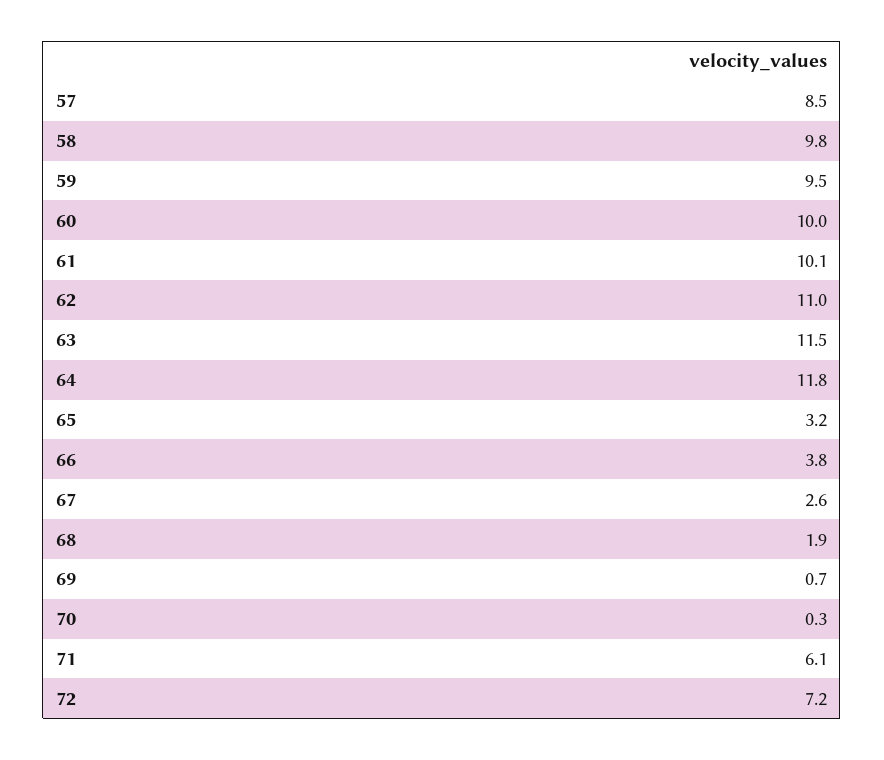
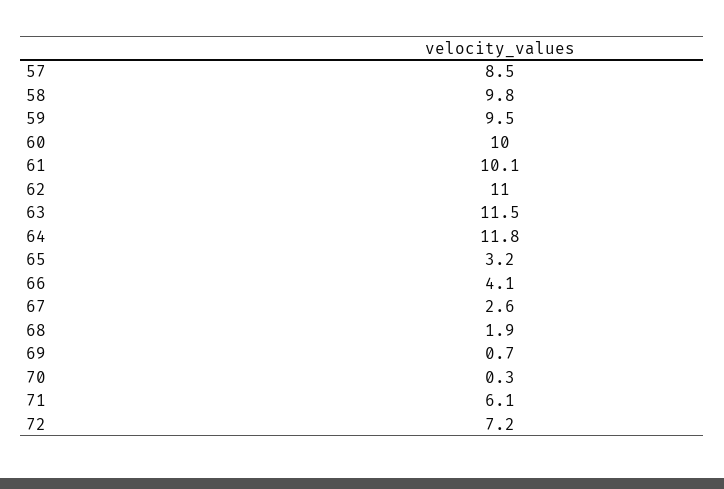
66: 3.8 -> 4.1

